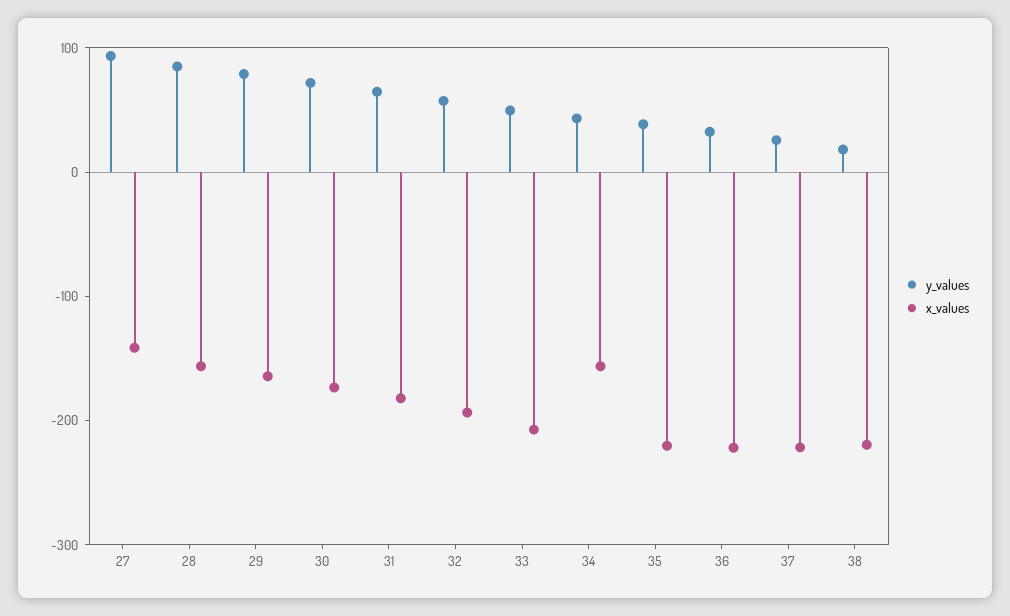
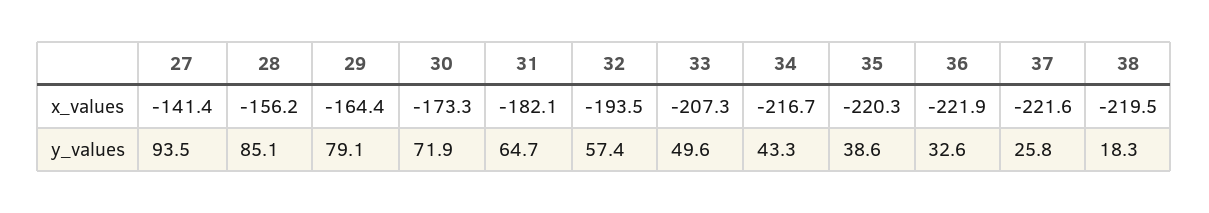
x_values, 34: -160 -> -216.7

